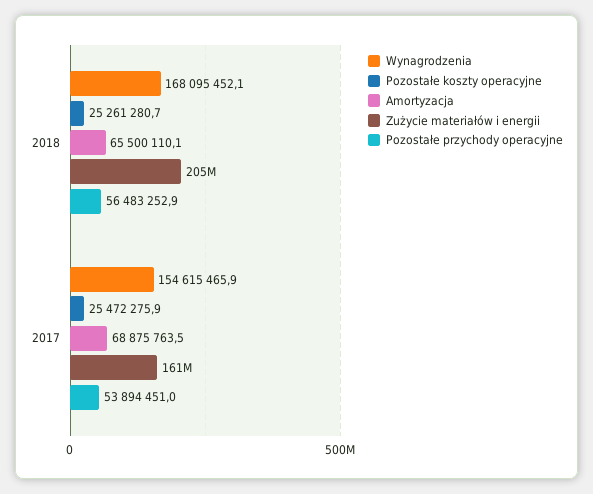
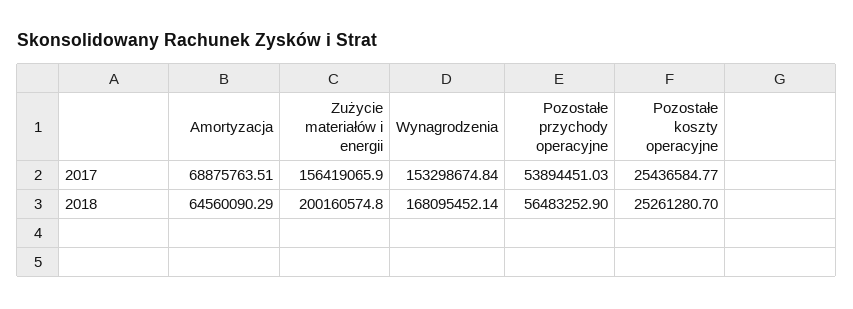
Amortyzacja, 2018: 65500110.1 -> 64560090.29
Zużycie materiałów i energii, 2018: 205000000 -> 200160574.8
Wynagrodzenia, 2017: 154615465.9 -> 153298674.84
Pozostałe koszty operacyjne, 2017: 25472275.9 -> 25436584.77
Zużycie materiałów i energii, 2017: 161000000 -> 156419065.9

